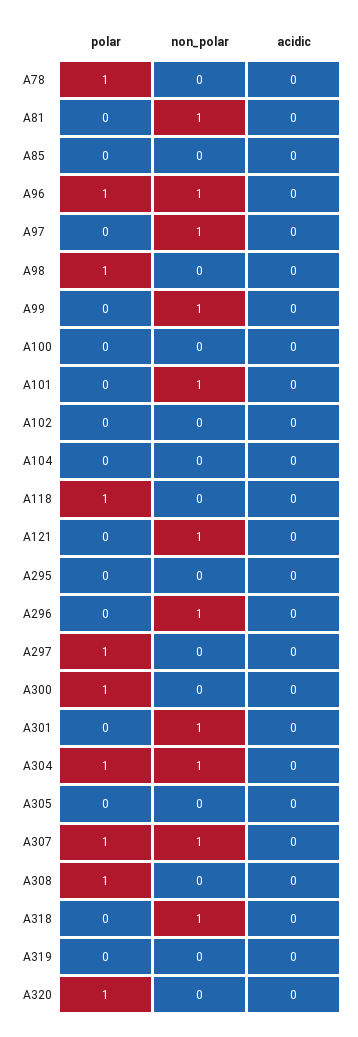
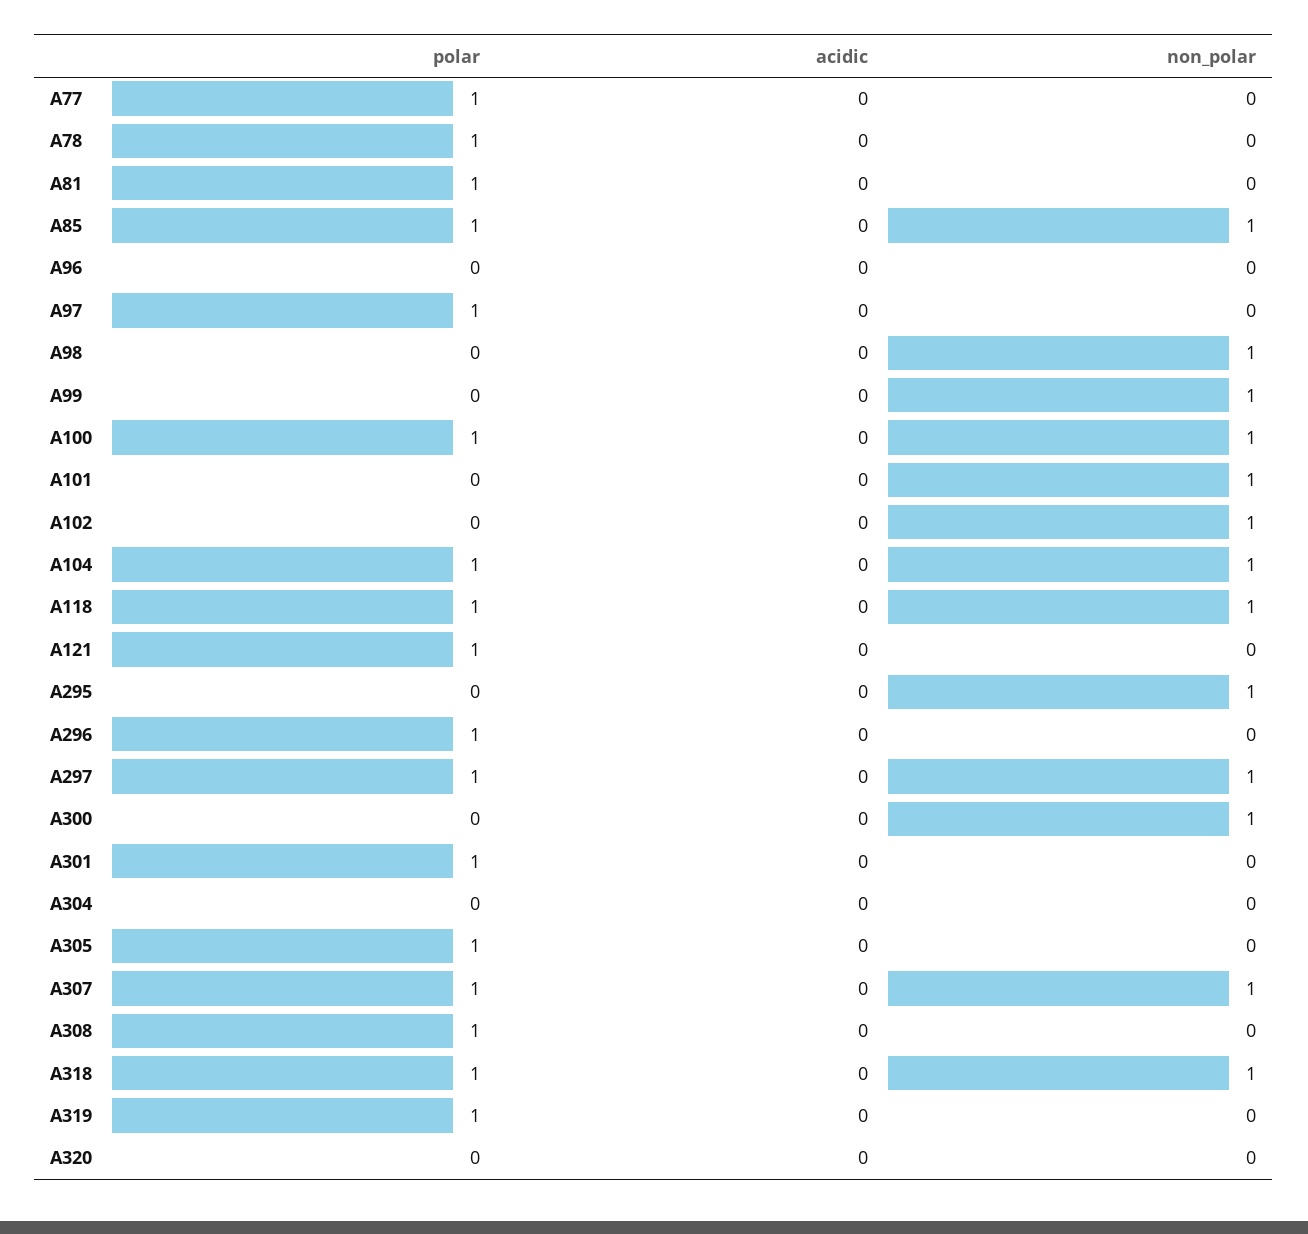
polar, A81: 0 -> 1
non_polar, A81: 1 -> 0
polar, A85: 0 -> 1
non_polar, A85: 0 -> 1
polar, A96: 1 -> 0
non_polar, A96: 1 -> 0
polar, A97: 0 -> 1
non_polar, A97: 1 -> 0
polar, A98: 1 -> 0
non_polar, A98: 0 -> 1
polar, A100: 0 -> 1
non_polar, A100: 0 -> 1
non_polar, A102: 0 -> 1
polar, A104: 0 -> 1
non_polar, A104: 0 -> 1
non_polar, A118: 0 -> 1
polar, A121: 0 -> 1
non_polar, A121: 1 -> 0
non_polar, A295: 0 -> 1
polar, A296: 0 -> 1
non_polar, A296: 1 -> 0
non_polar, A297: 0 -> 1
polar, A300: 1 -> 0
non_polar, A300: 0 -> 1
polar, A301: 0 -> 1
non_polar, A301: 1 -> 0
polar, A304: 1 -> 0
non_polar, A304: 1 -> 0
polar, A305: 0 -> 1
polar, A318: 0 -> 1
polar, A319: 0 -> 1
polar, A320: 1 -> 0
polar, A77: none -> 1
acidic, A77: none -> 0
non_polar, A77: none -> 0

